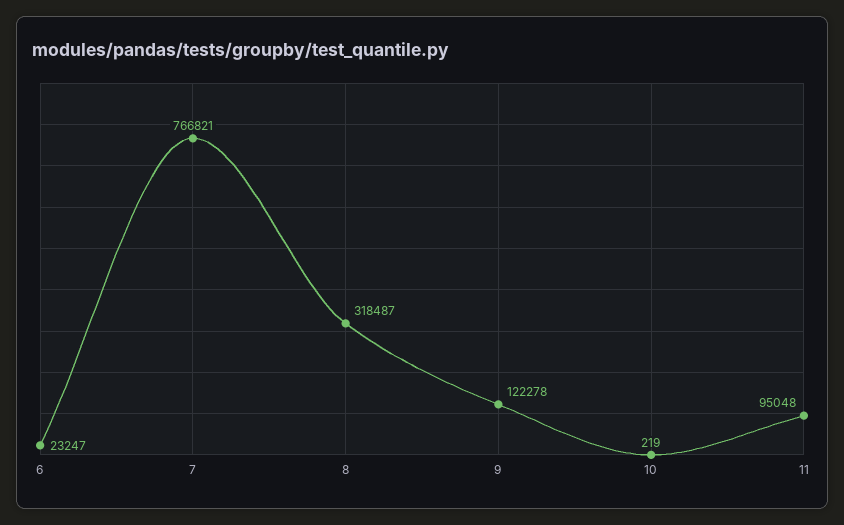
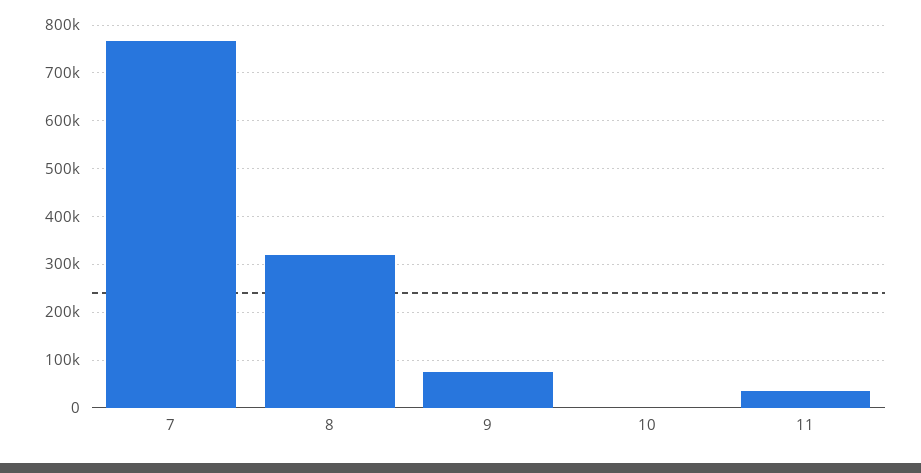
6: 23247 -> none
9: 122278 -> 80000
11: 95048 -> 40000

